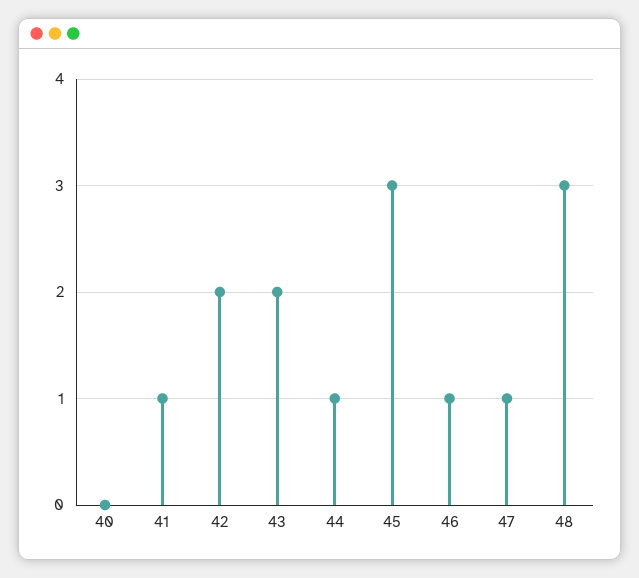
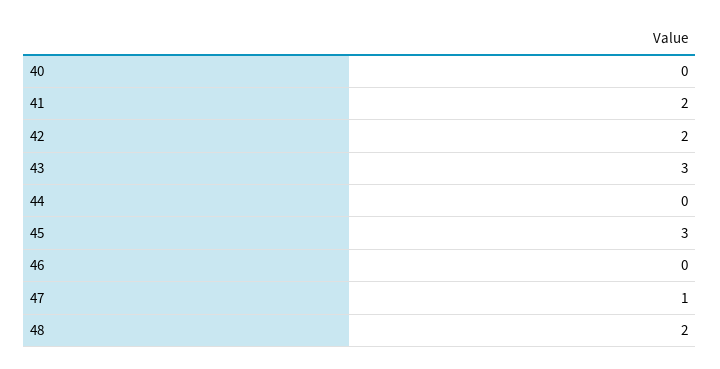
41: 1 -> 2
43: 2 -> 3
44: 1 -> 0
46: 1 -> 0
48: 3 -> 2

